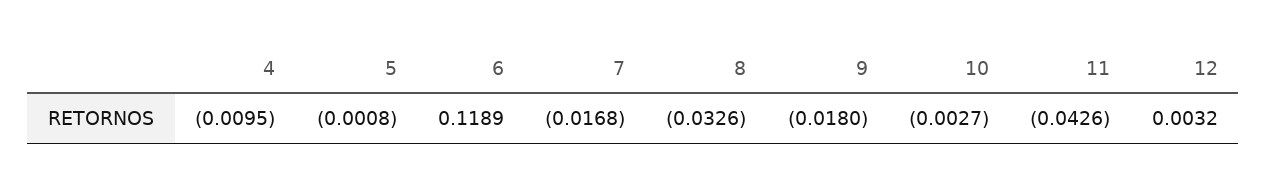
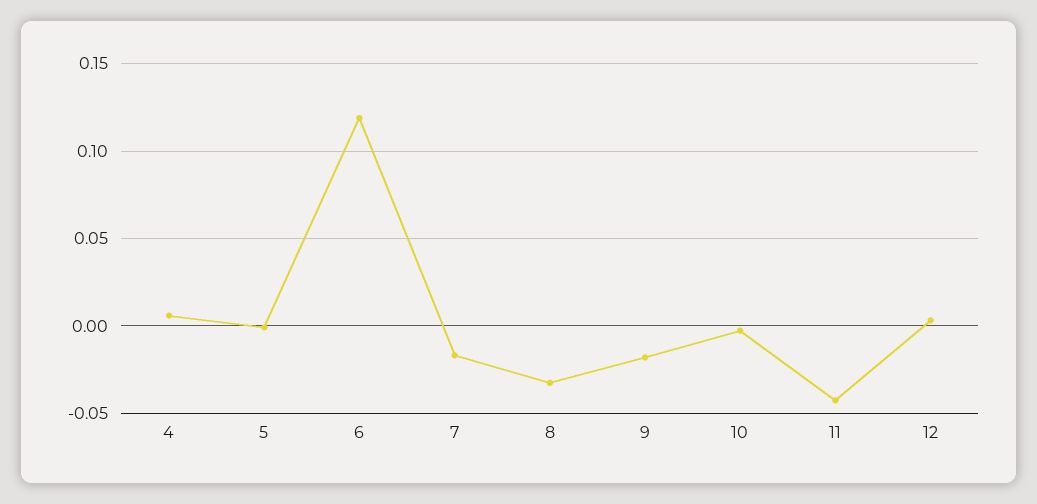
4: -0.0095 -> 0.005

